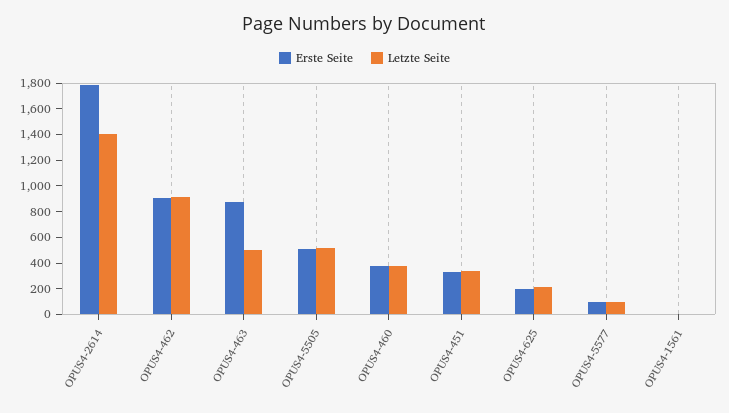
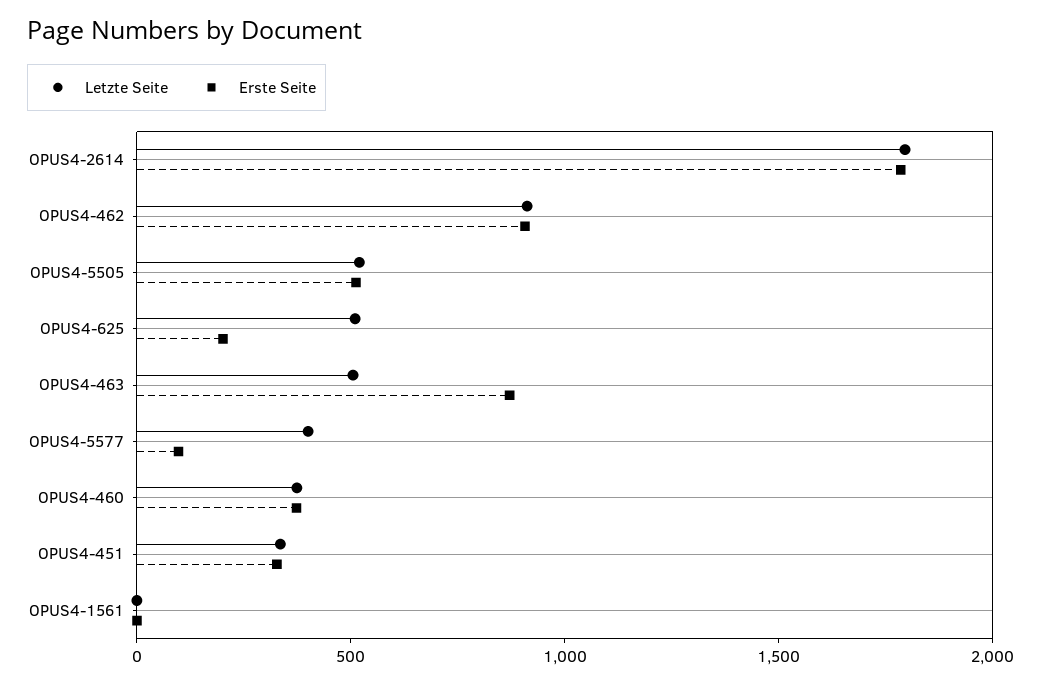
Letzte Seite, OPUS4-2614: 1400 -> 1800
Letzte Seite, OPUS4-625: 200 -> 500
Letzte Seite, OPUS4-5577: 100 -> 400

